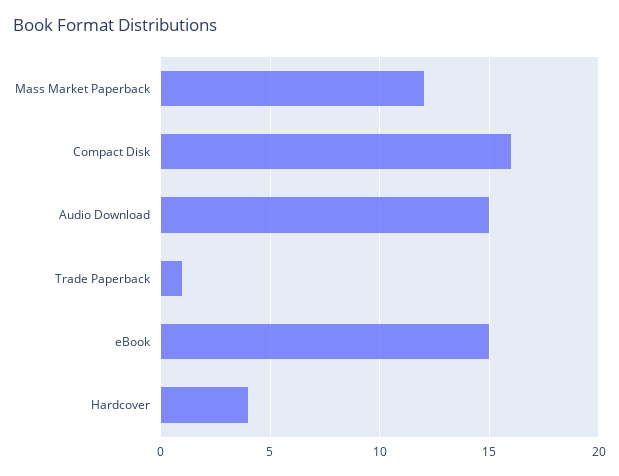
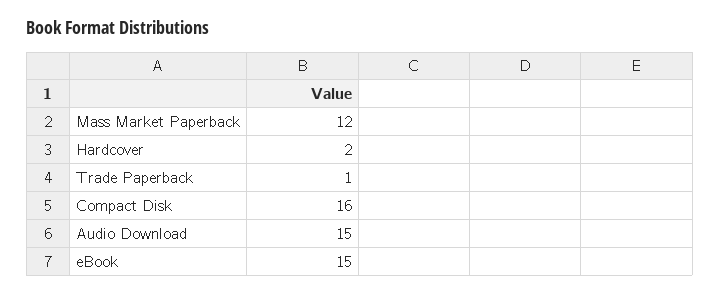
Hardcover: 4 -> 2

